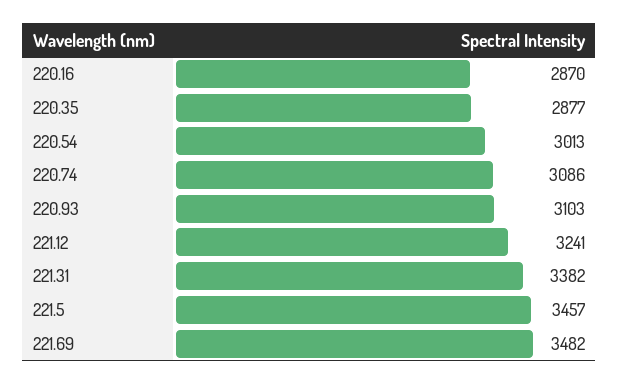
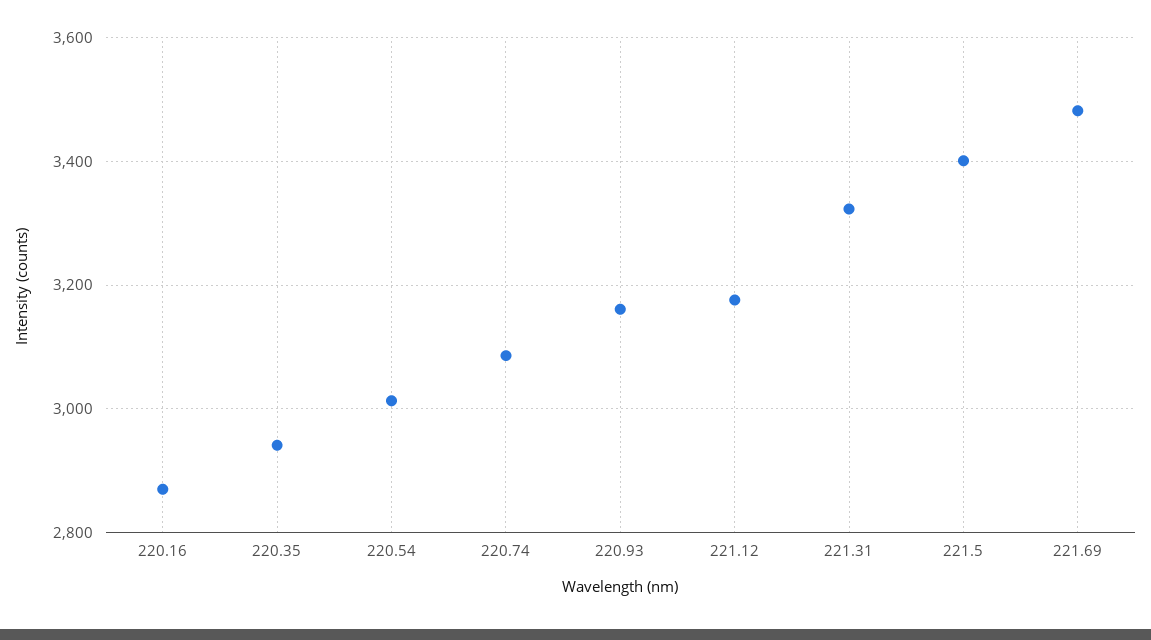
220.35: 2877 -> 2940
220.93: 3103 -> 3160
221.12: 3241 -> 3180
221.31: 3382 -> 3320
221.5: 3457 -> 3400

